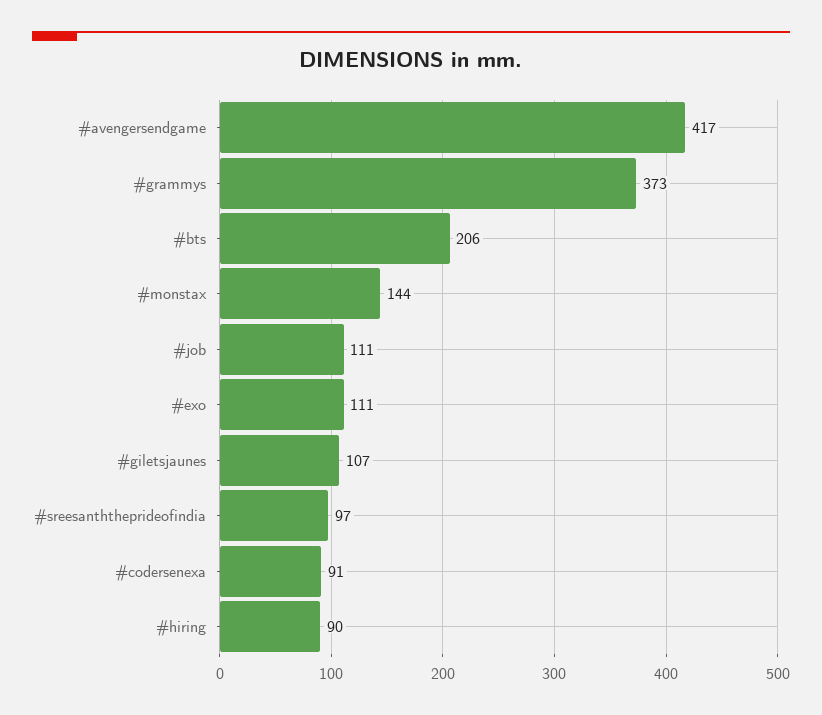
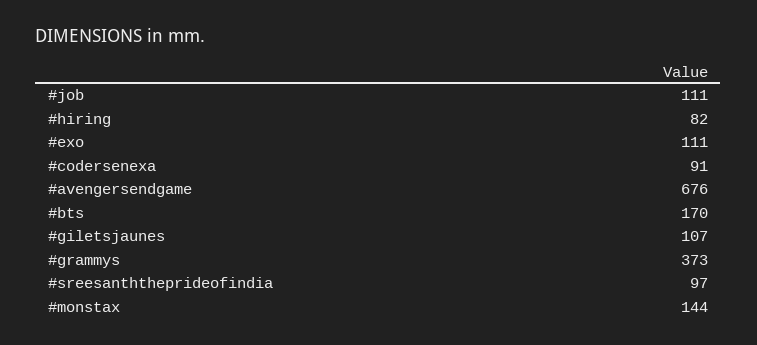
#avengersendgame: 417 -> 676
#bts: 206 -> 170
#hiring: 90 -> 82

